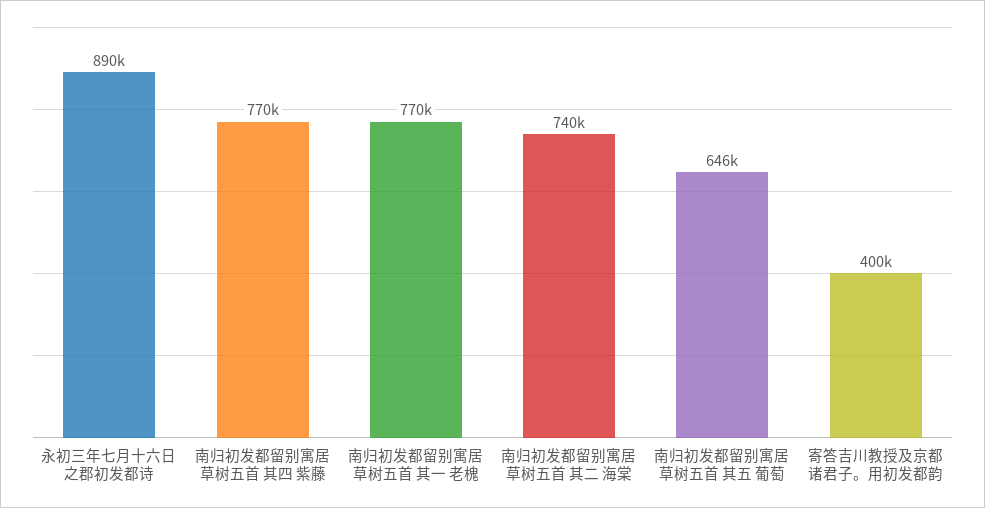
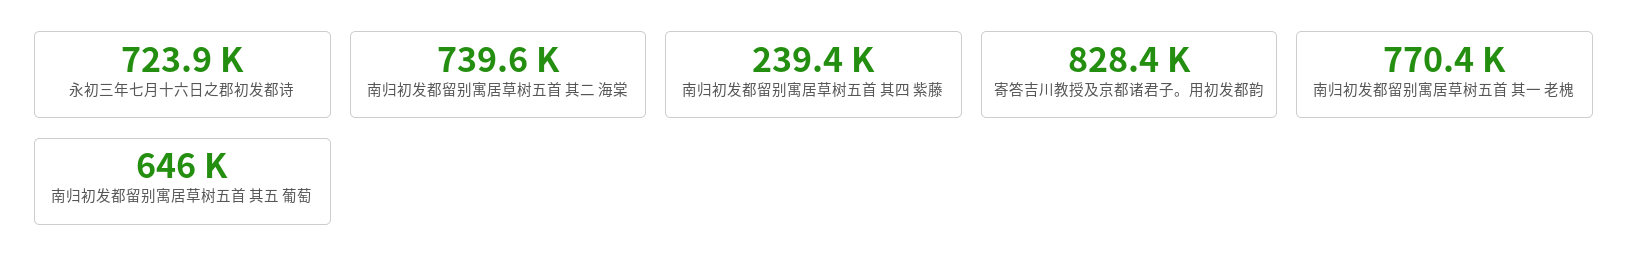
永初三年七月十六日之郡初发都诗: 890000 -> 723900
南归初发都留别寓居草树五首 其四 紫藤: 770000 -> 239400
寄答吉川教授及京都诸君子。用初发都韵: 400000 -> 828400

